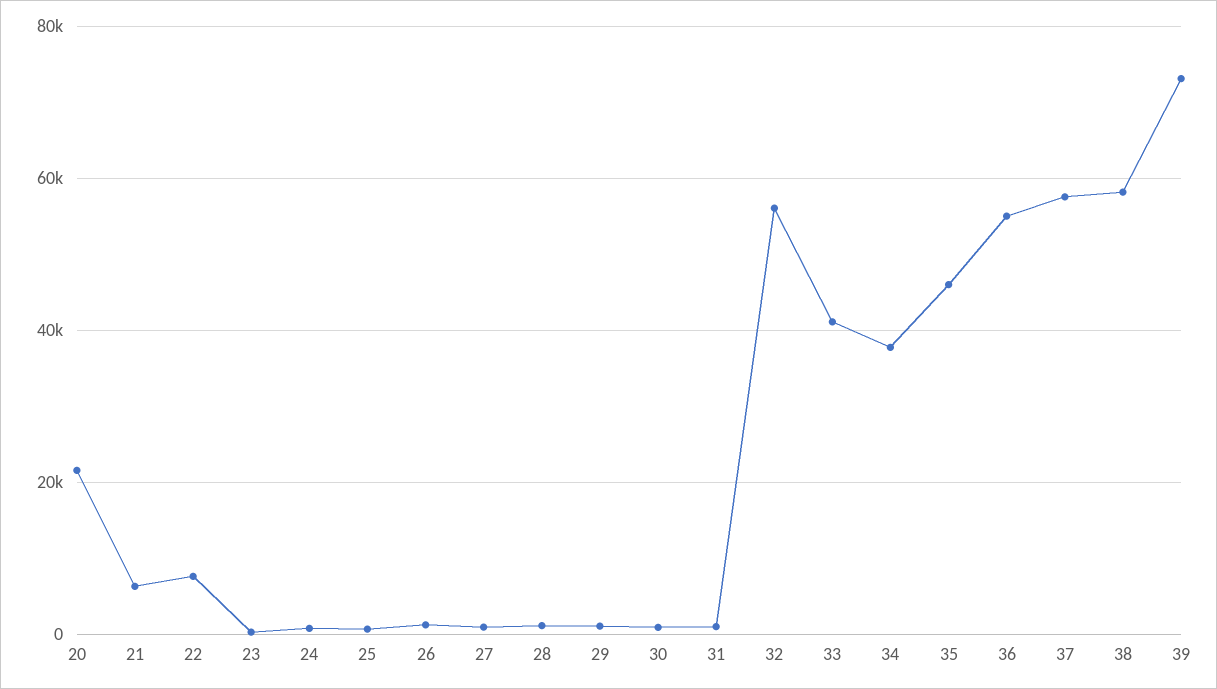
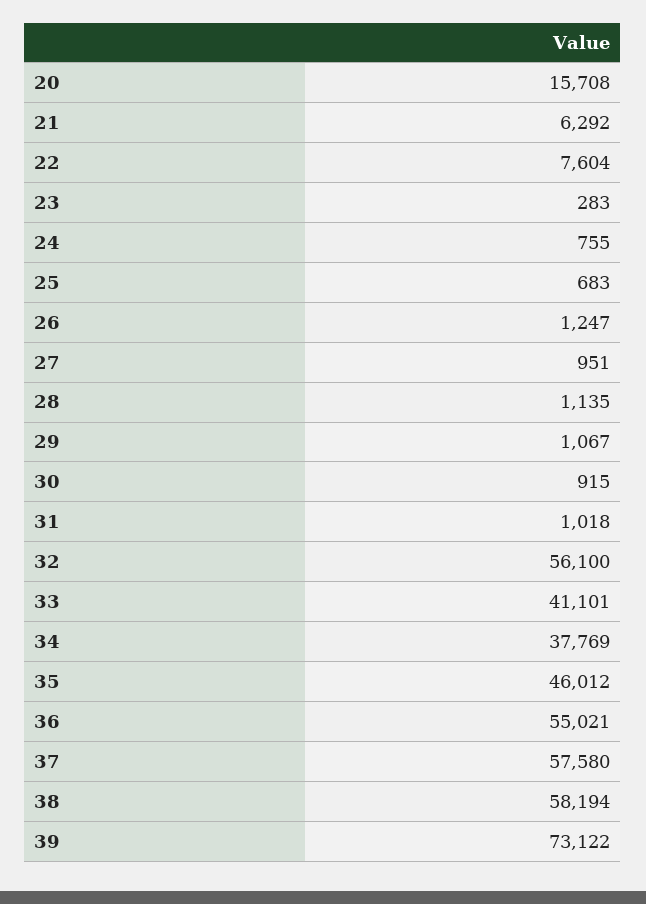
20: 22000 -> 15708

